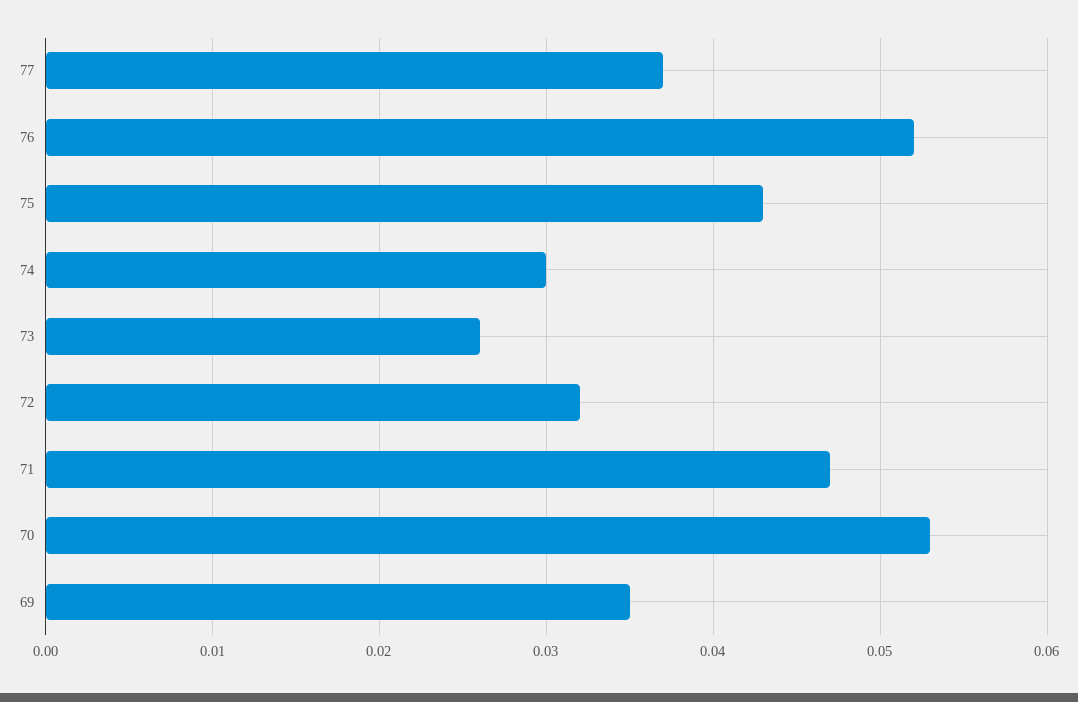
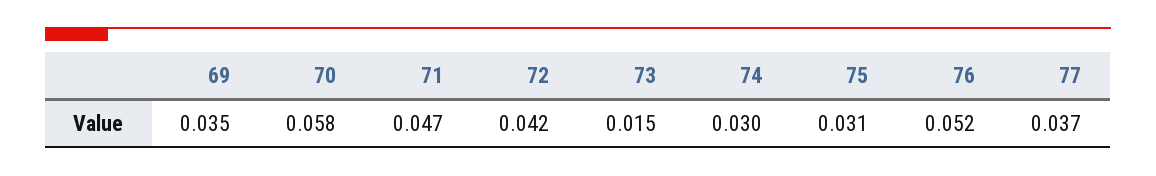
75: 0.043 -> 0.031
73: 0.026 -> 0.015
72: 0.032 -> 0.042
70: 0.053 -> 0.058

